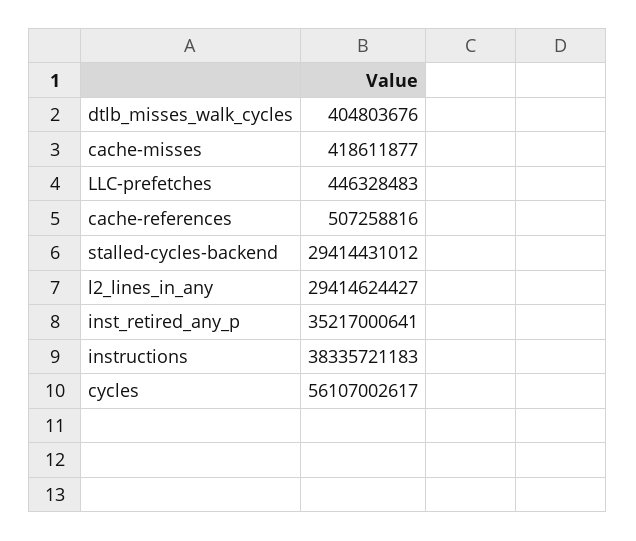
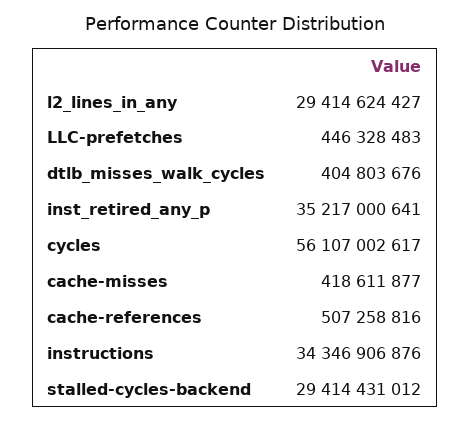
instructions: 38335721183 -> 34346906876

